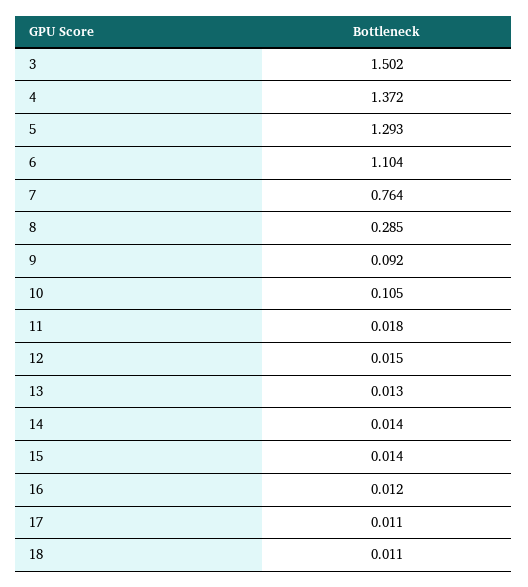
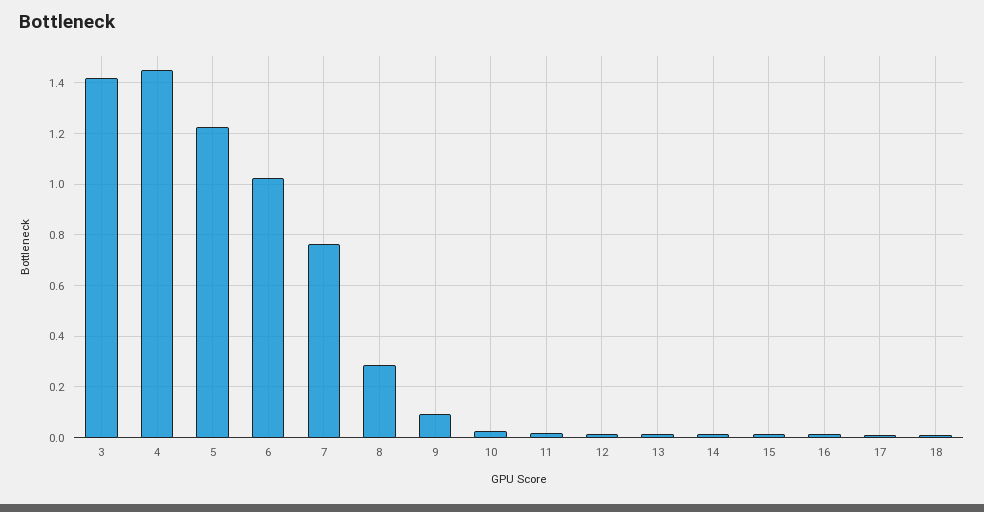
3: 1.502 -> 1.425
4: 1.372 -> 1.45
5: 1.293 -> 1.225
6: 1.104 -> 1.025
10: 0.105 -> 0.025

